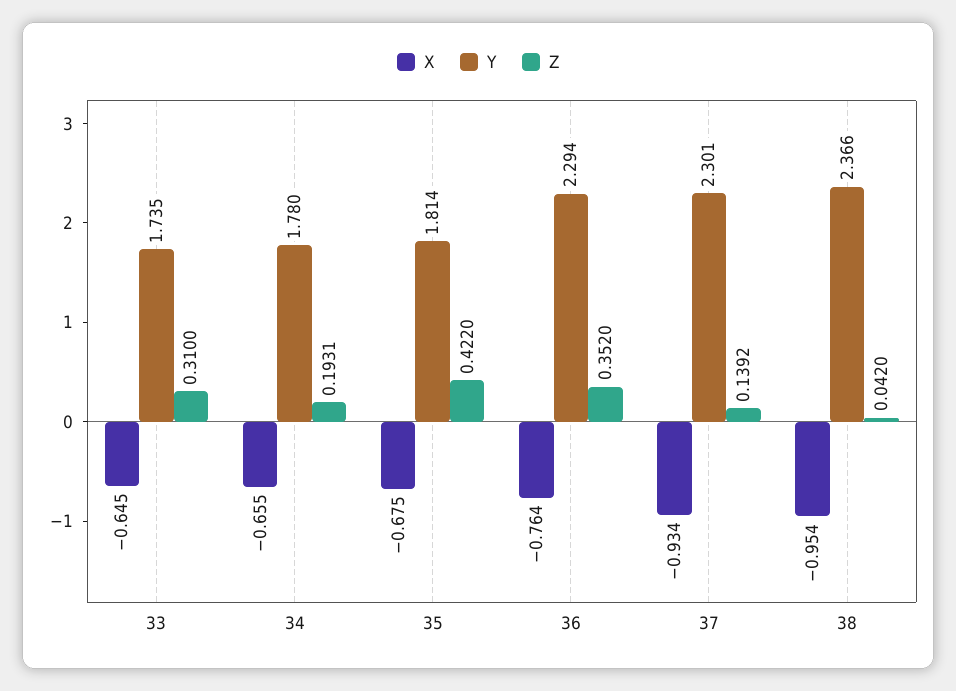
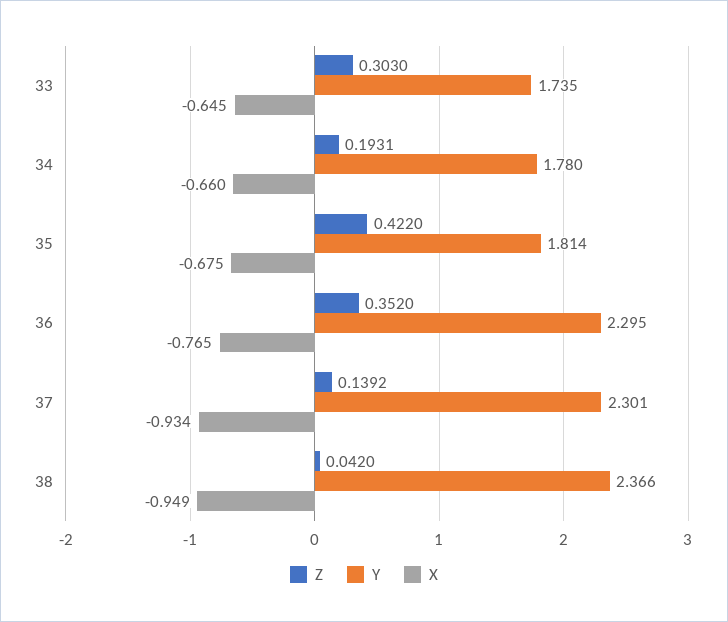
Z, 33: 0.31 -> 0.303
X, 34: -0.655 -> -0.66
X, 36: -0.764 -> -0.765
Y, 36: 2.294 -> 2.295
X, 38: -0.954 -> -0.949

